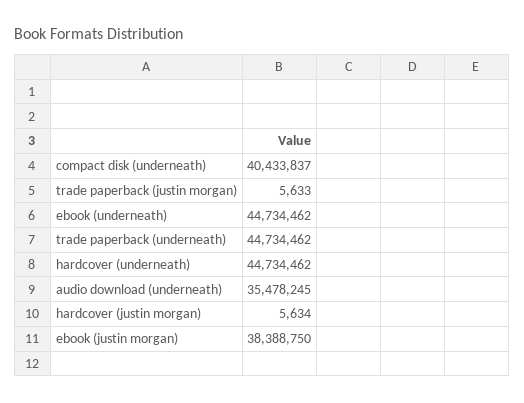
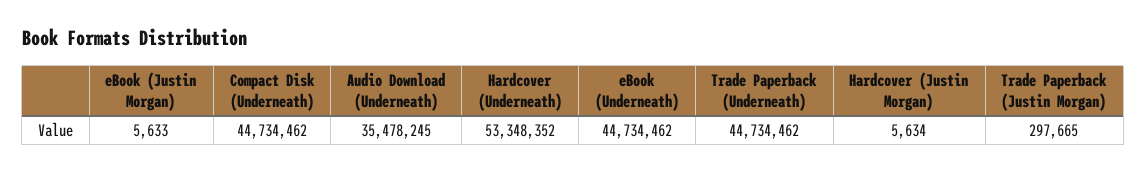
compact disk (underneath): 40433837 -> 44734462
trade paperback (justin morgan): 5633 -> 297665
hardcover (underneath): 44734462 -> 53348352
ebook (justin morgan): 38388750 -> 5633

